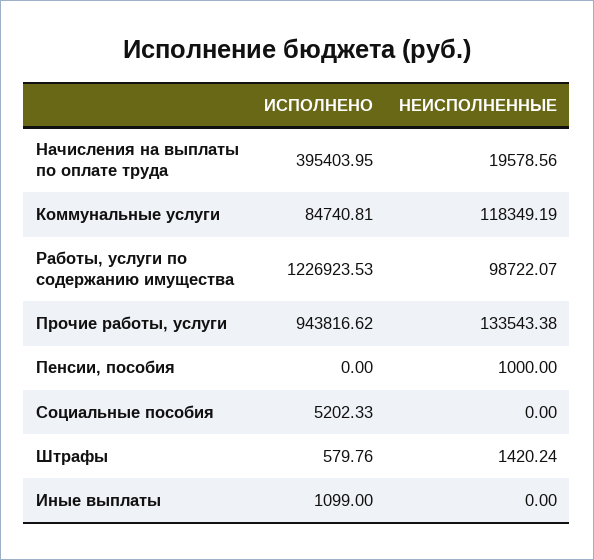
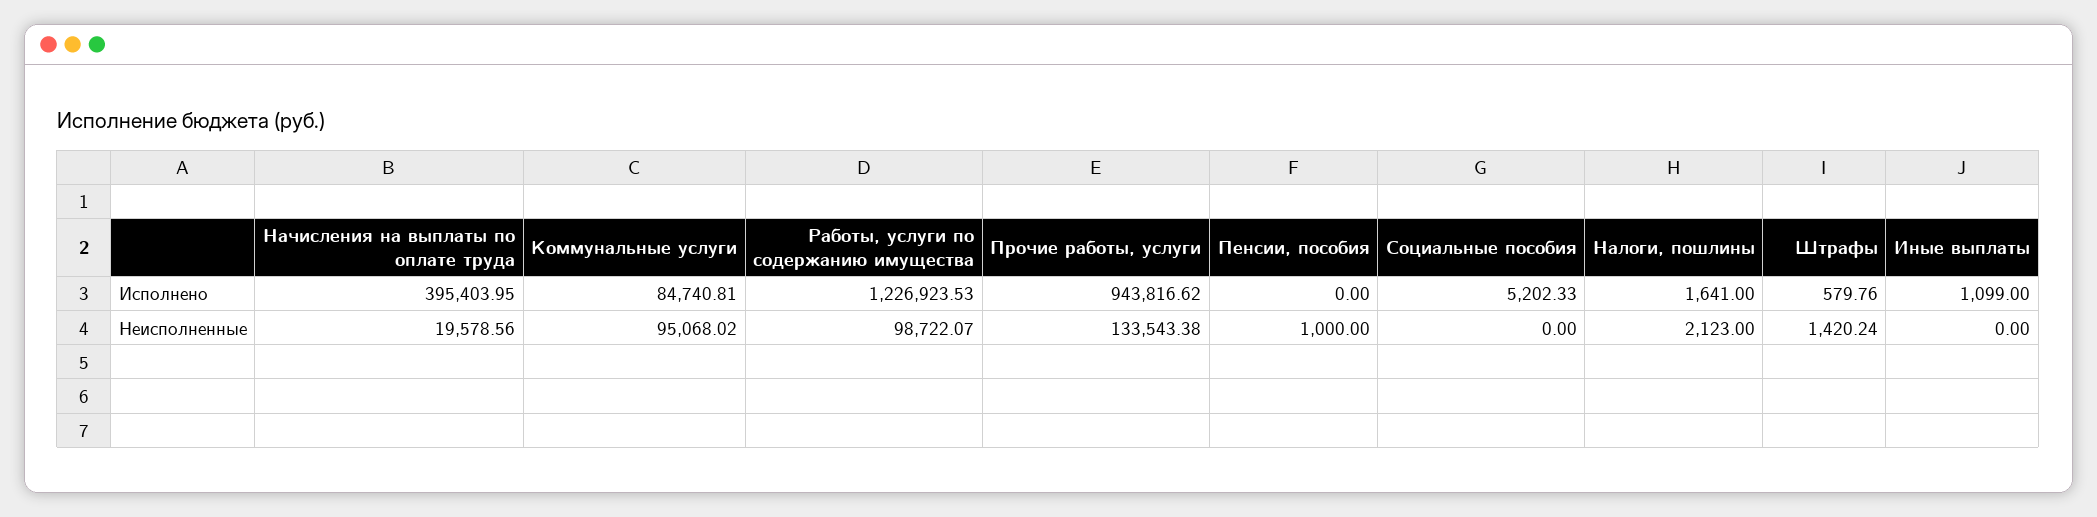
НЕИСПОЛНЕННЫЕ, Коммунальные услуги: 118349.19 -> 95068.02
ИСПОЛНЕНО, Налоги, пошлины: none -> 1641
НЕИСПОЛНЕННЫЕ, Налоги, пошлины: none -> 2123

